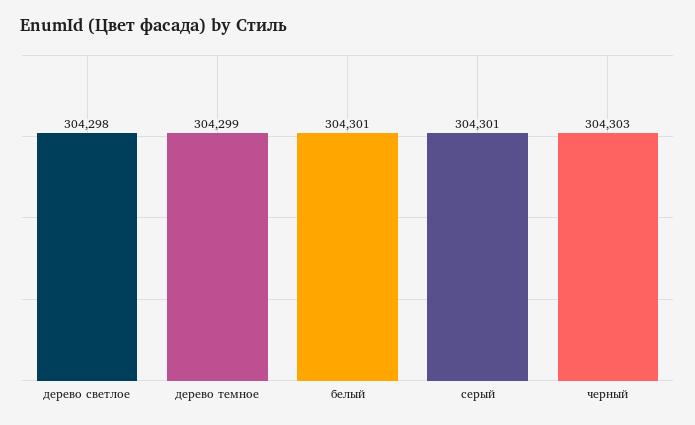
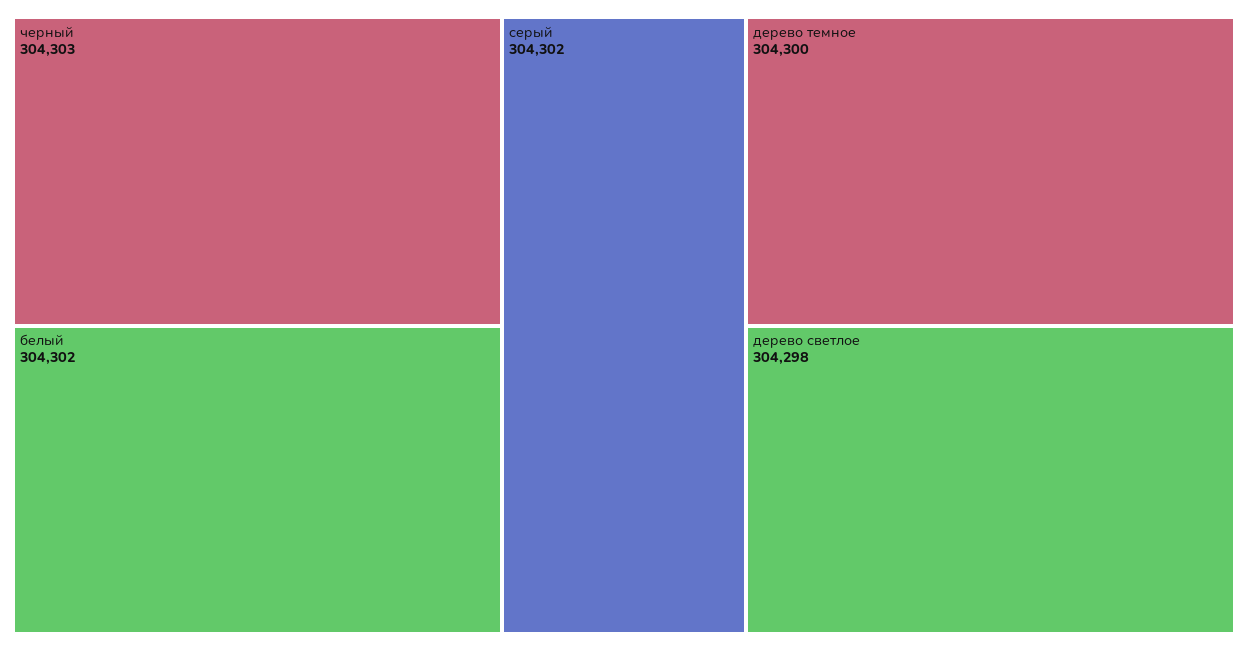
дерево темное: 304299 -> 304300
белый: 304301 -> 304302
серый: 304301 -> 304302

